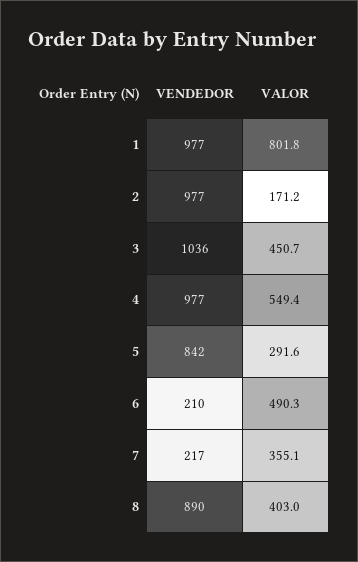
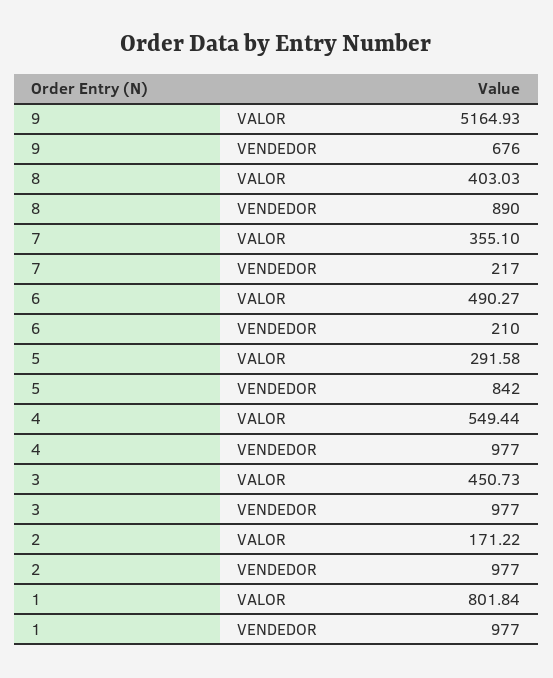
VENDEDOR, 3: 1036 -> 977
VALOR, 9: none -> 5164.93
VENDEDOR, 9: none -> 676

